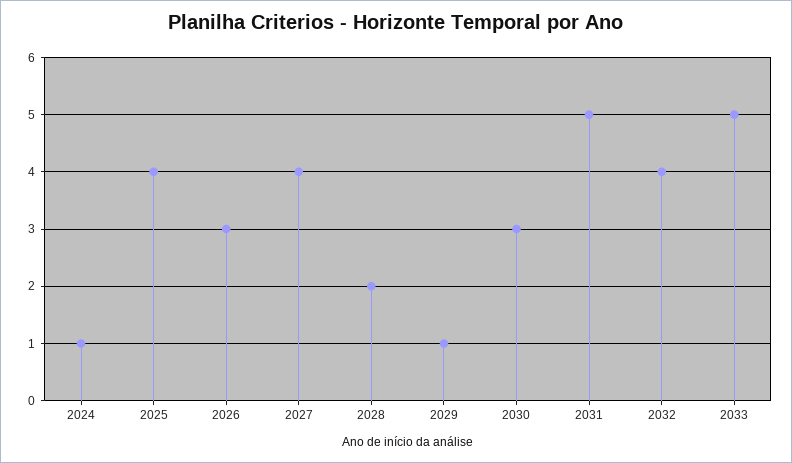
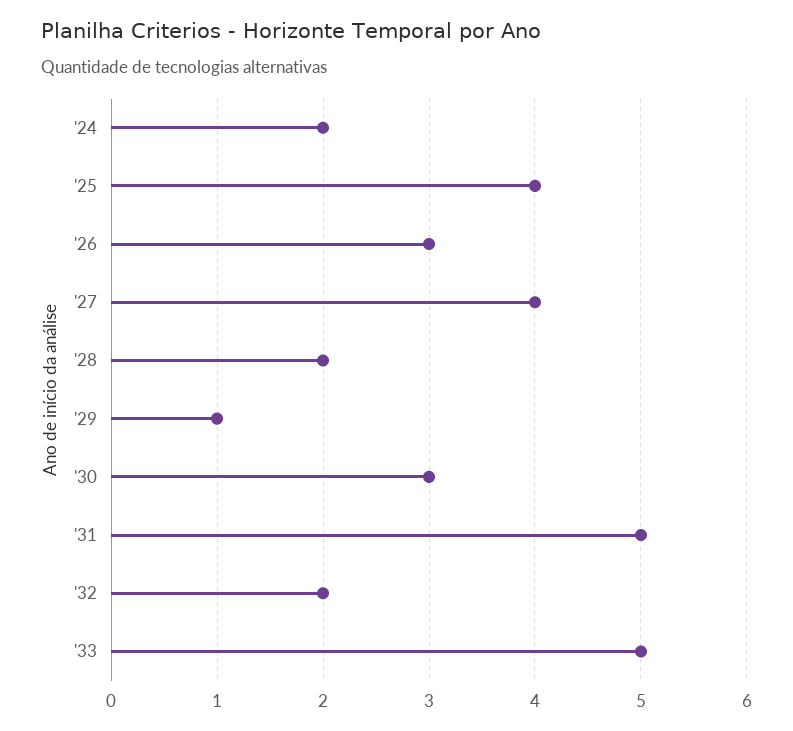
2024: 1 -> 2
2032: 4 -> 2

